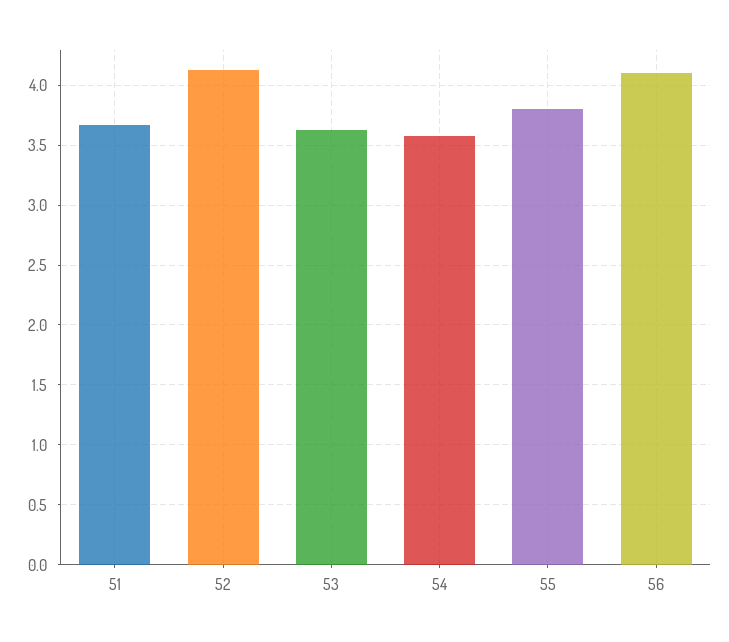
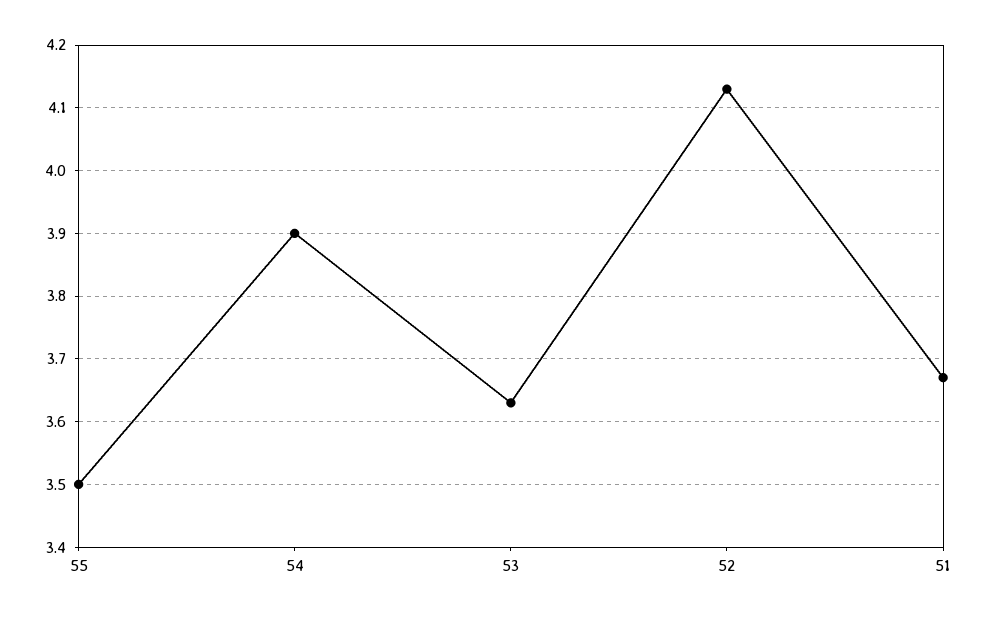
54: 3.6 -> 3.9
55: 3.8 -> 3.5
56: 4.1 -> none

